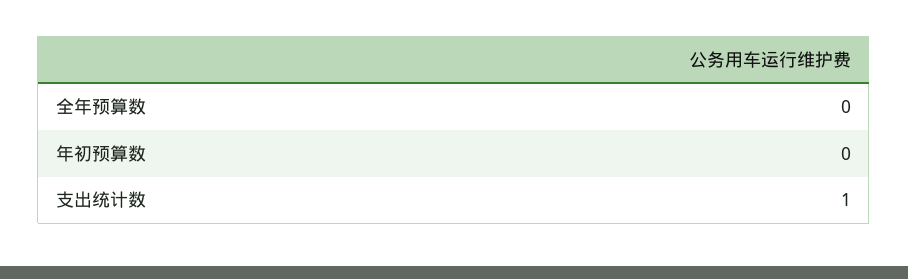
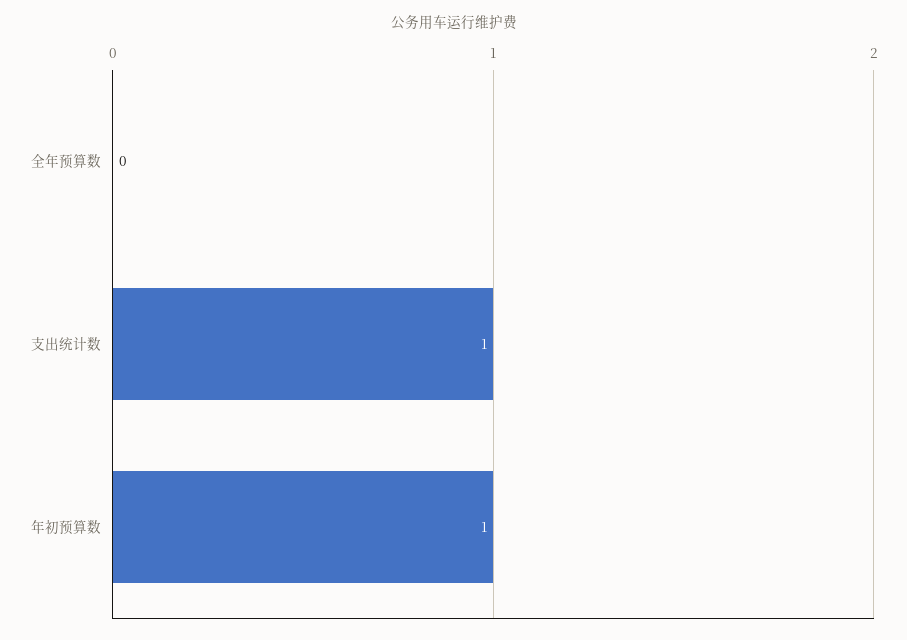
年初预算数: 0 -> 1

